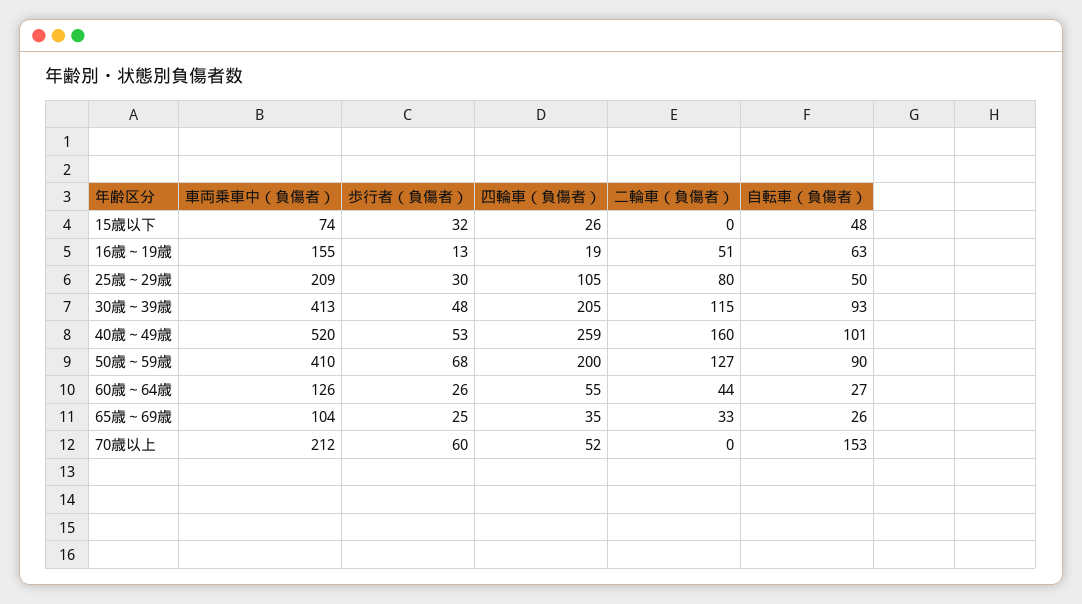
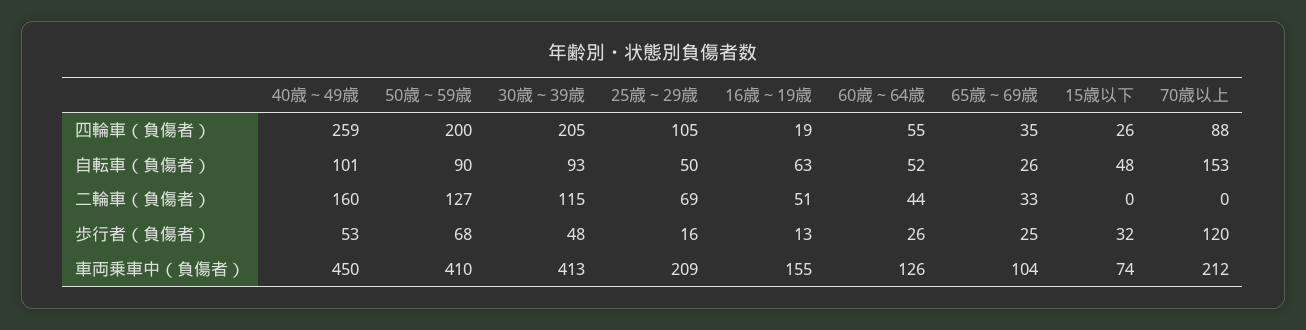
歩行者（負傷者）, 25歳～29歳: 30 -> 16
二輪車（負傷者）, 25歳～29歳: 80 -> 69
車両乗車中（負傷者）, 40歳～49歳: 520 -> 450
自転車（負傷者）, 60歳～64歳: 27 -> 52
歩行者（負傷者）, 70歳以上: 60 -> 120
四輪車（負傷者）, 70歳以上: 52 -> 88

